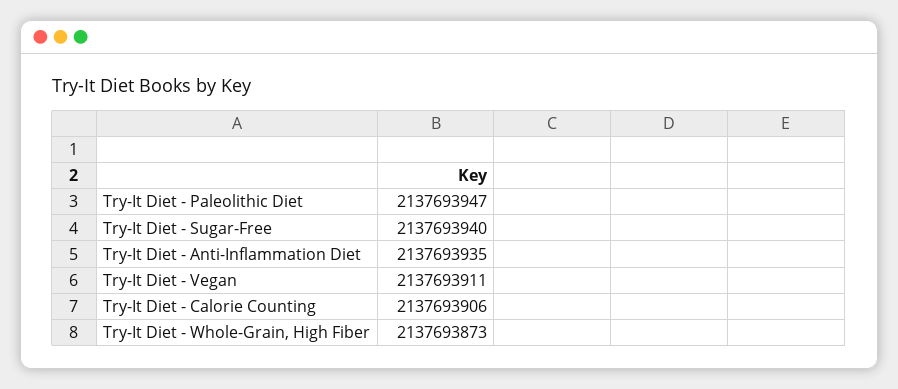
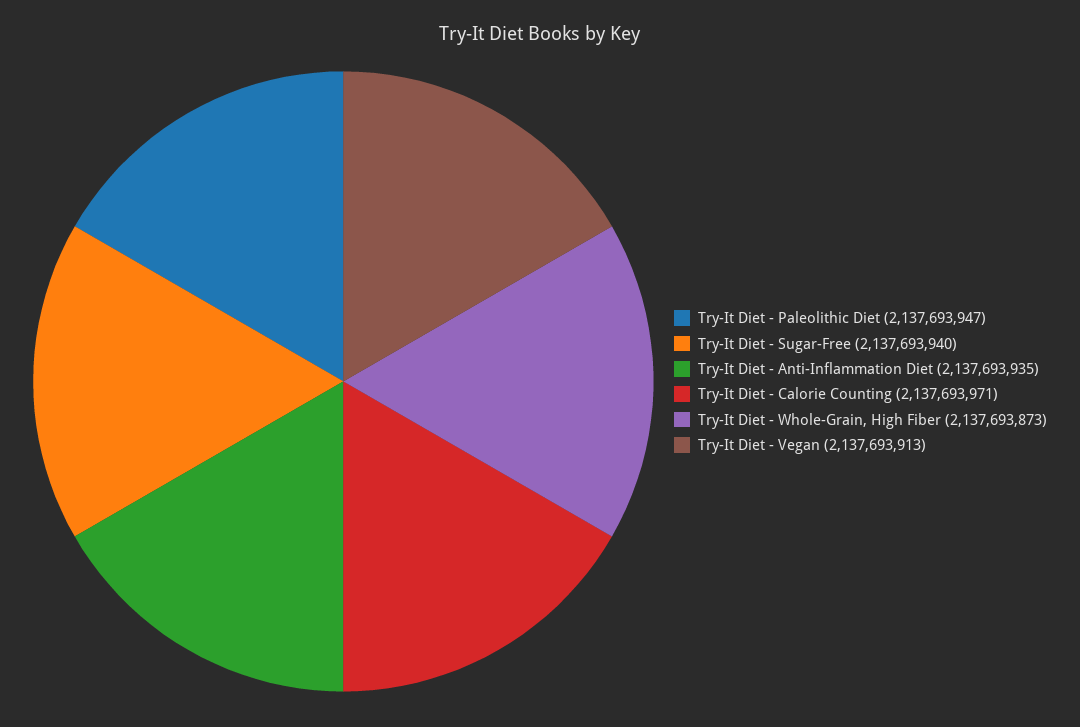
Try-It Diet - Vegan: 2137693911 -> 2137693913
Try-It Diet - Calorie Counting: 2137693906 -> 2137693971

